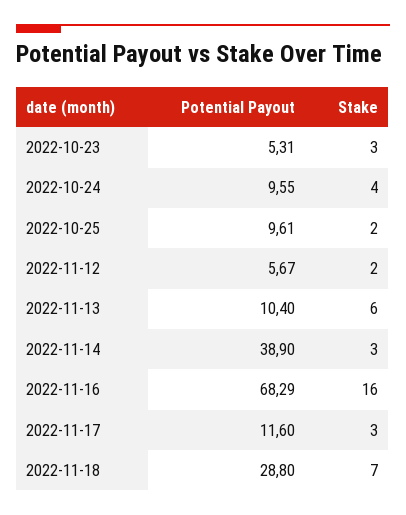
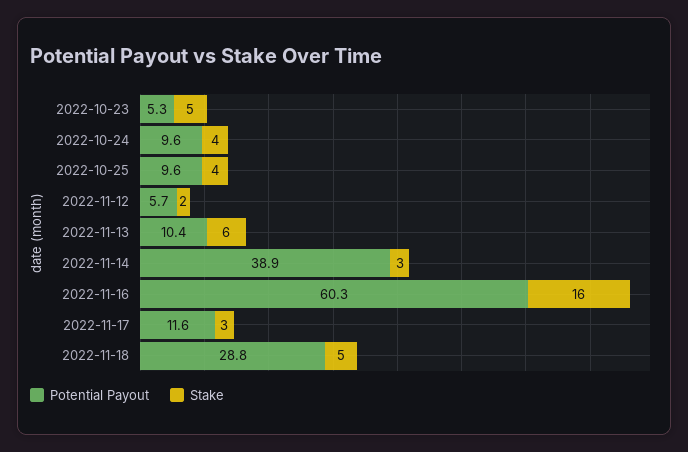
Stake, 2022-10-23: 3 -> 5
Stake, 2022-10-25: 2 -> 4
Potential Payout, 2022-11-16: 68.29 -> 60.3
Stake, 2022-11-18: 7 -> 5

